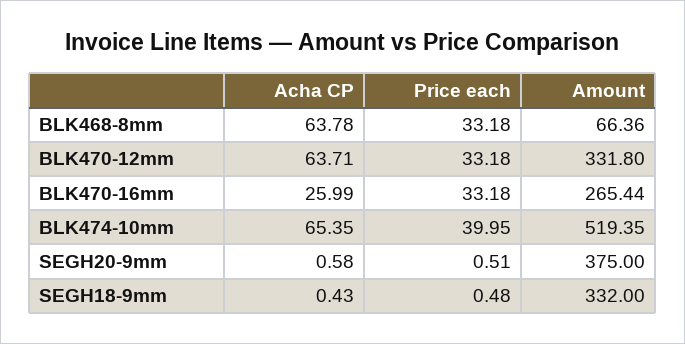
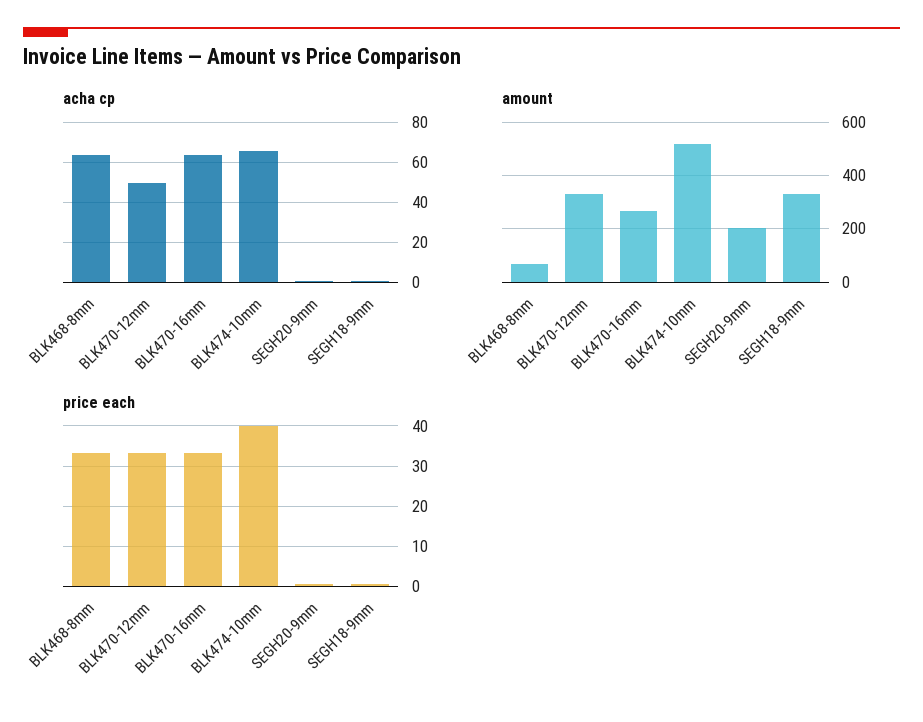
Acha CP, BLK470-12mm: 63.71 -> 50
Acha CP, BLK470-16mm: 25.99 -> 65
Amount, SEGH20-9mm: 375 -> 200

